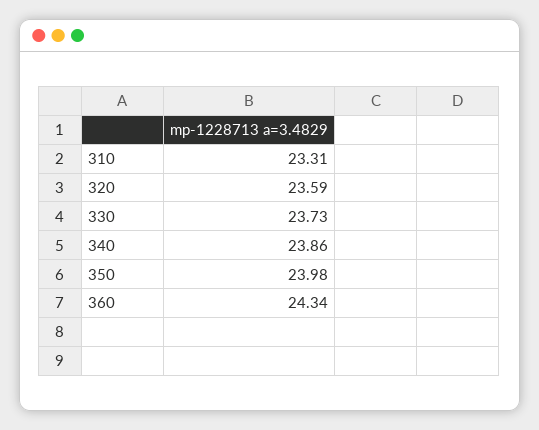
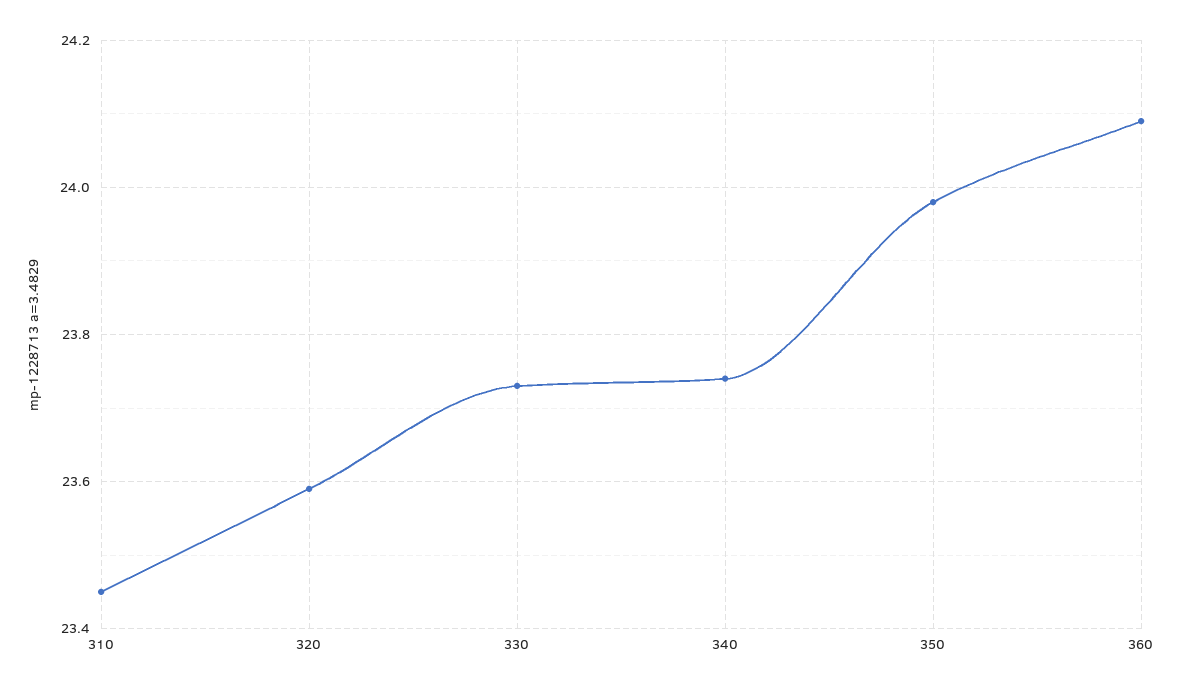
310: 23.31 -> 23.45
340: 23.86 -> 23.75
360: 24.34 -> 24.1

